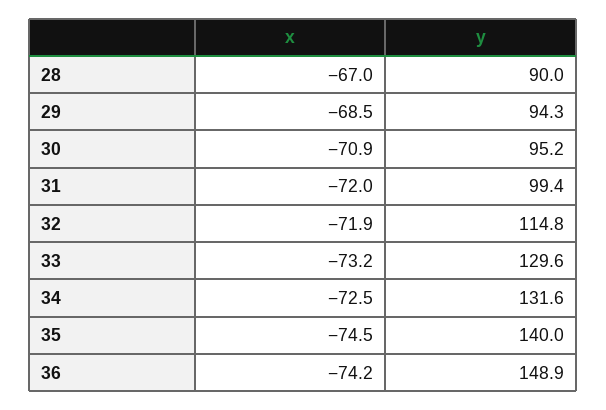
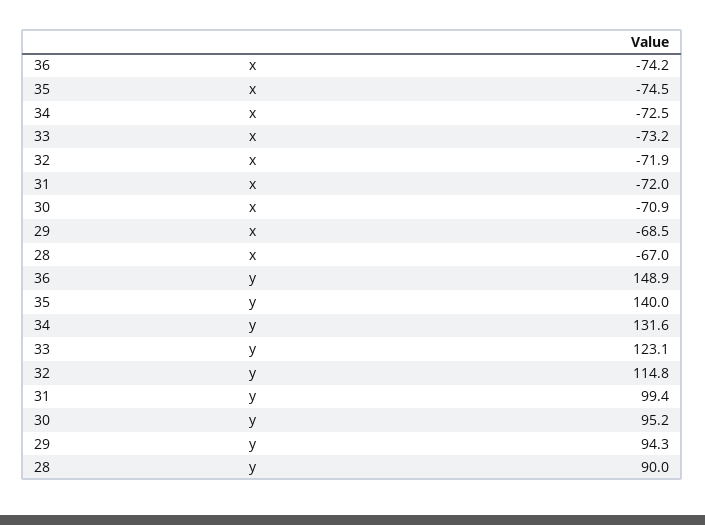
y, 33: 129.6 -> 123.1

